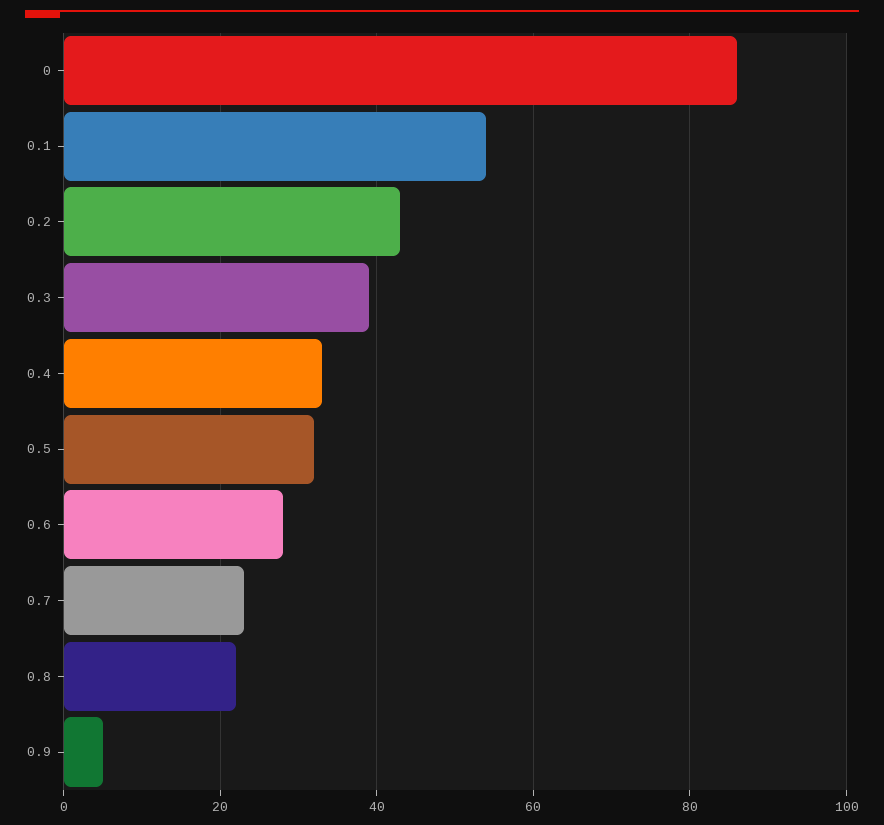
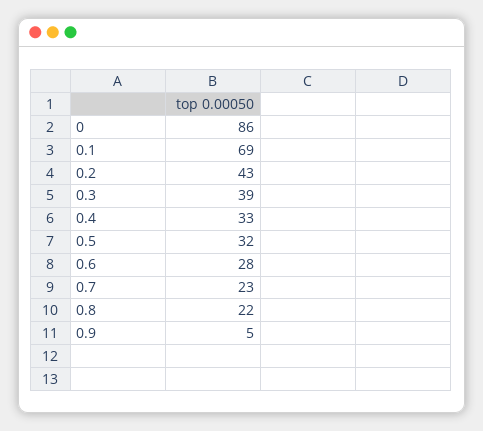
0.1: 55 -> 69

